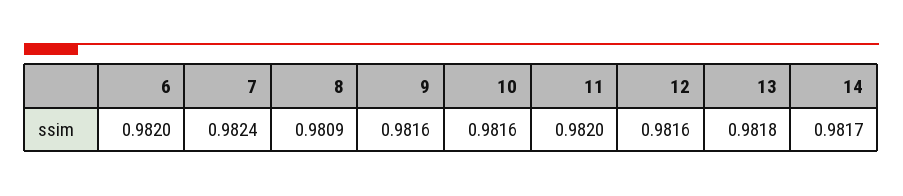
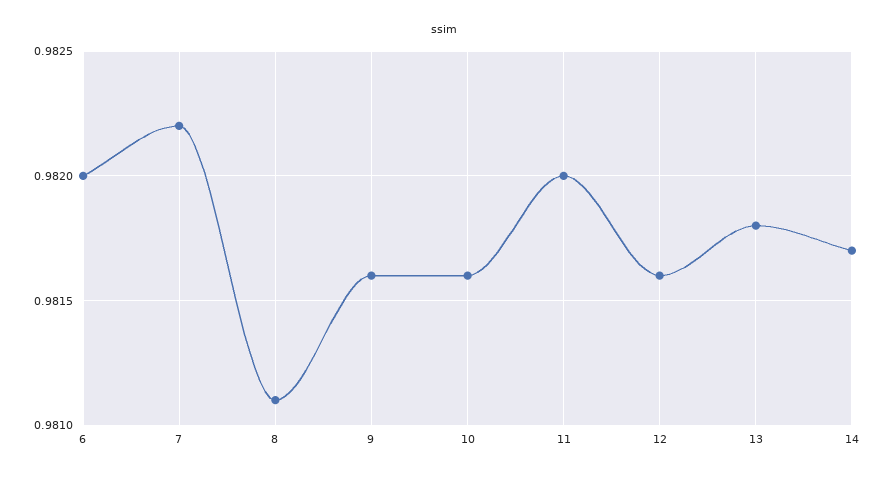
7: 0.9824 -> 0.9822
8: 0.9809 -> 0.9811

